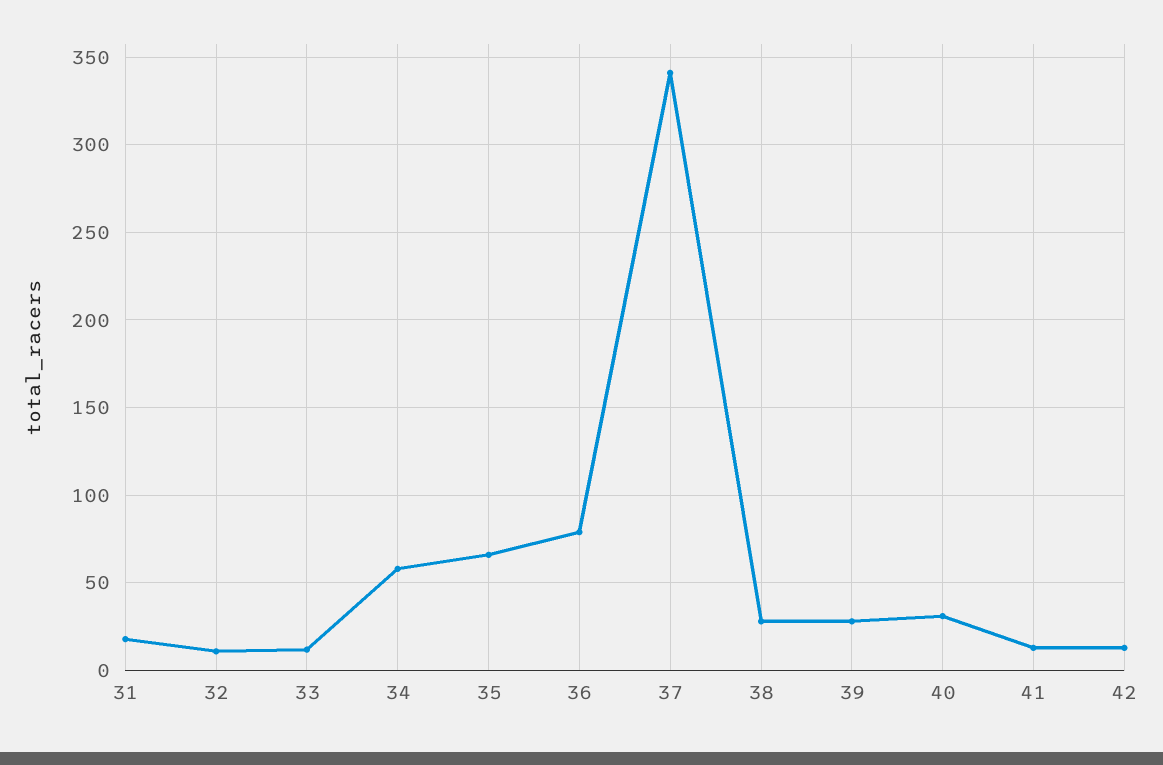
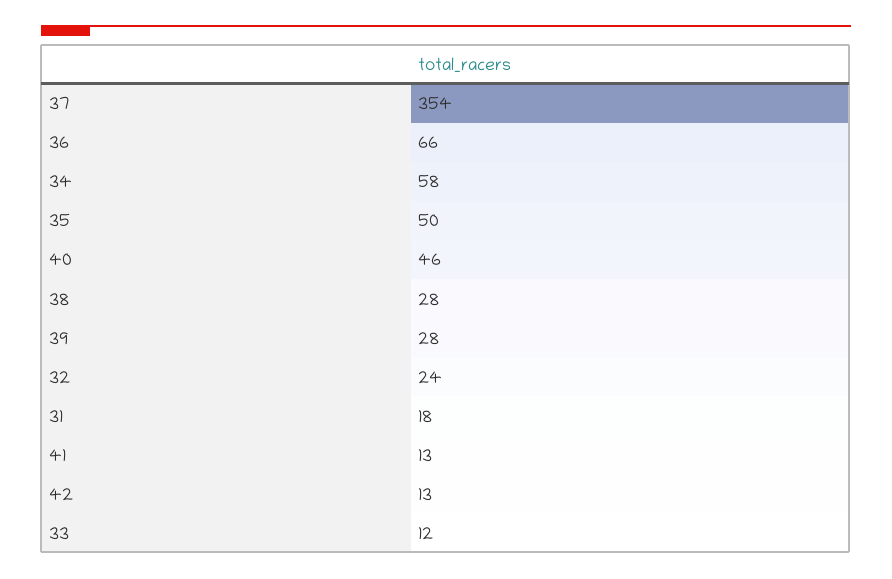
32: 10 -> 24
35: 65 -> 50
36: 80 -> 66
37: 340 -> 354
40: 30 -> 46

